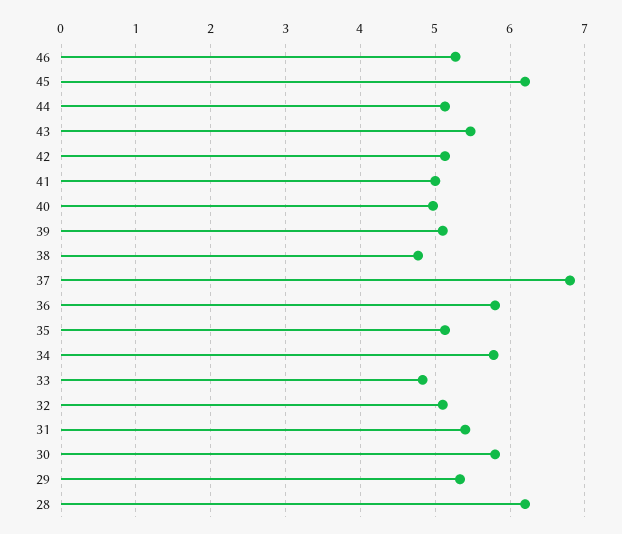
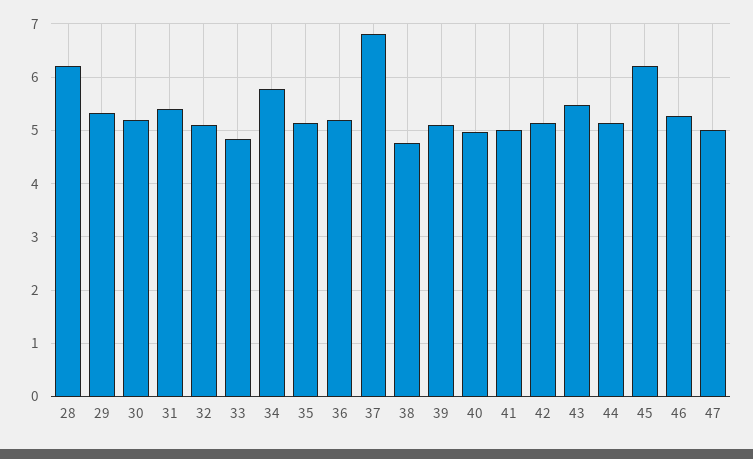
36: 5.8 -> 5.2
30: 5.8 -> 5.2
47: none -> 5

